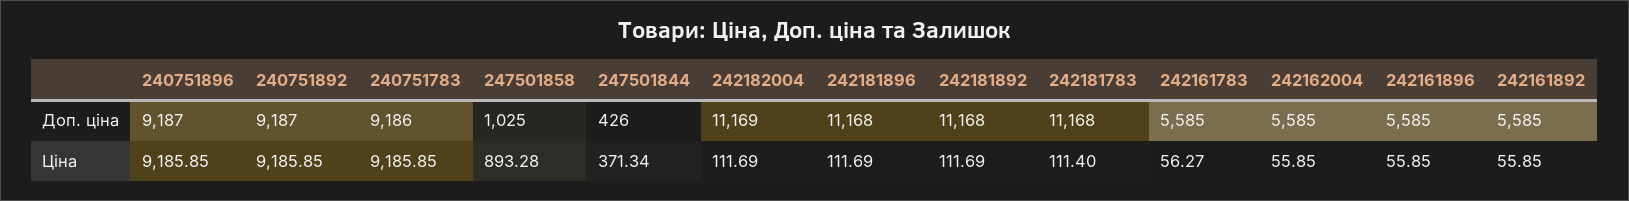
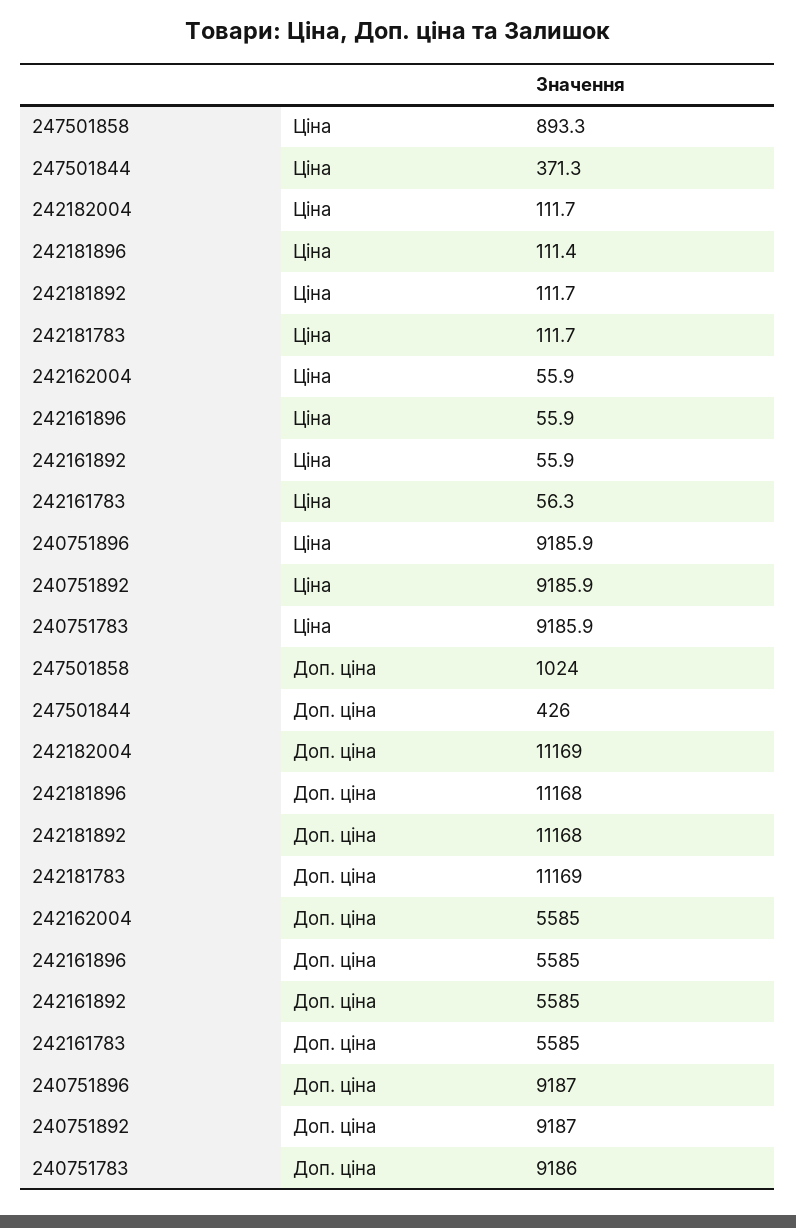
247501858, Доп. ціна: 1025 -> 1024
242181783, Доп. ціна: 11168 -> 11169
242181896, Ціна: 111.69 -> 111.4
242181783, Ціна: 111.4 -> 111.7

